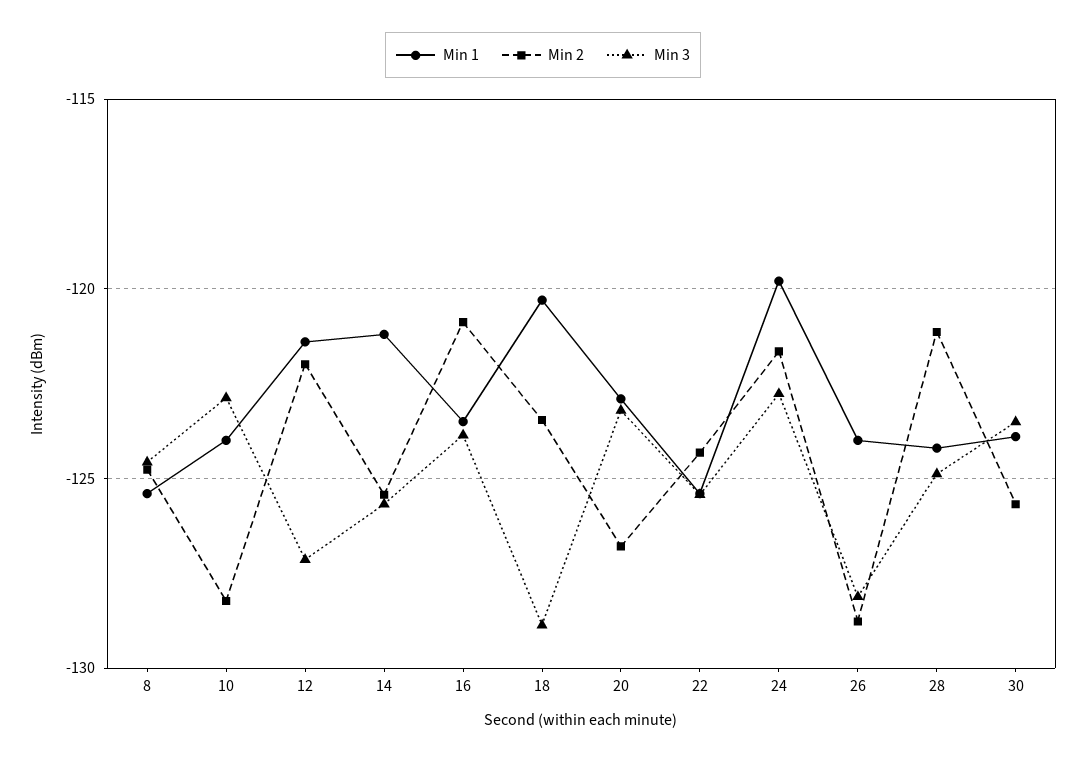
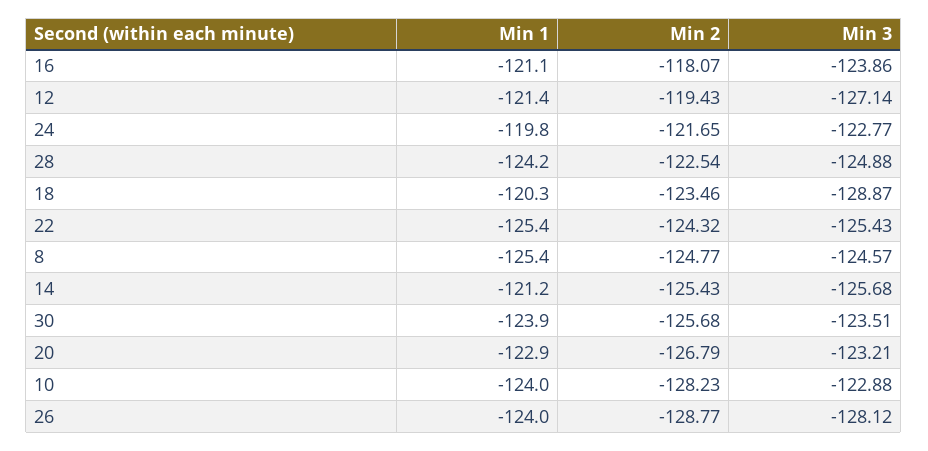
Min 2, 12: -122 -> -119.43
Min 1, 16: -123.5 -> -121.1
Min 2, 16: -121 -> -118.07
Min 2, 28: -121 -> -122.54

